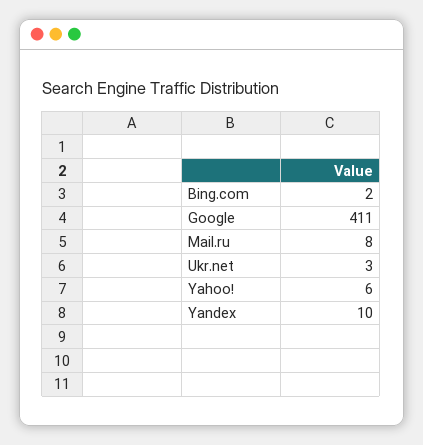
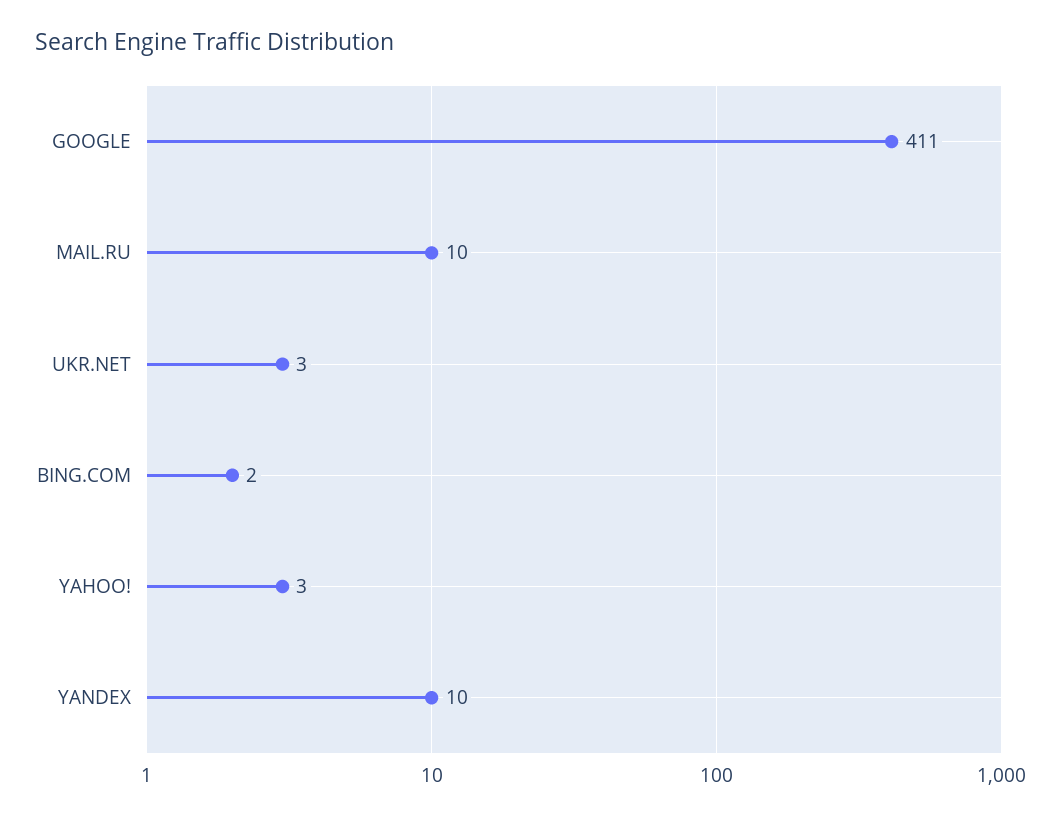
Mail.ru: 8 -> 10
Yahoo!: 6 -> 3

